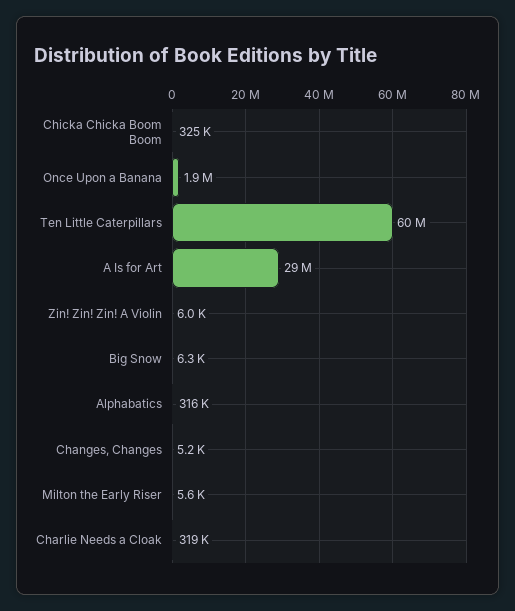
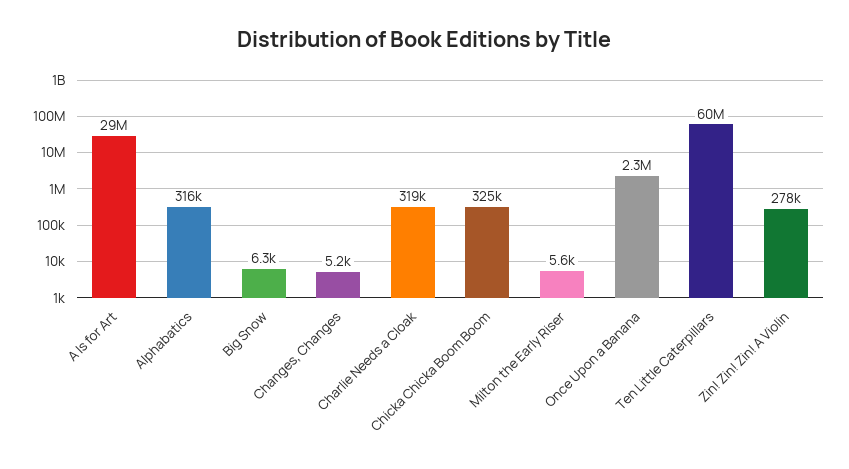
Once Upon a Banana: 1900000 -> 2300000
Zin! Zin! Zin! A Violin: 6000 -> 278000

